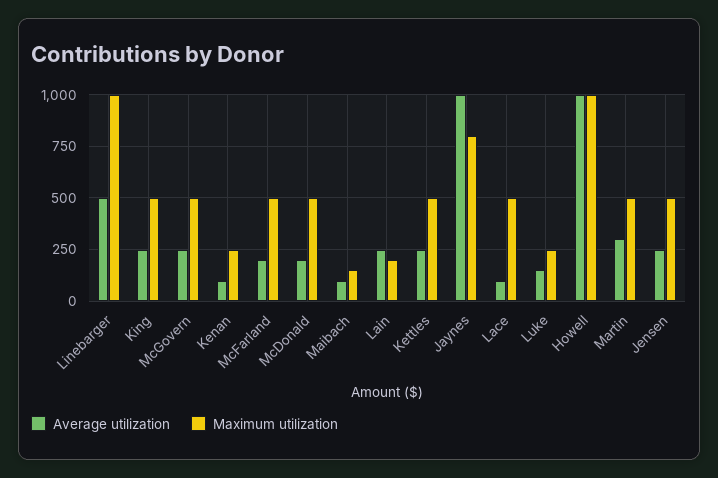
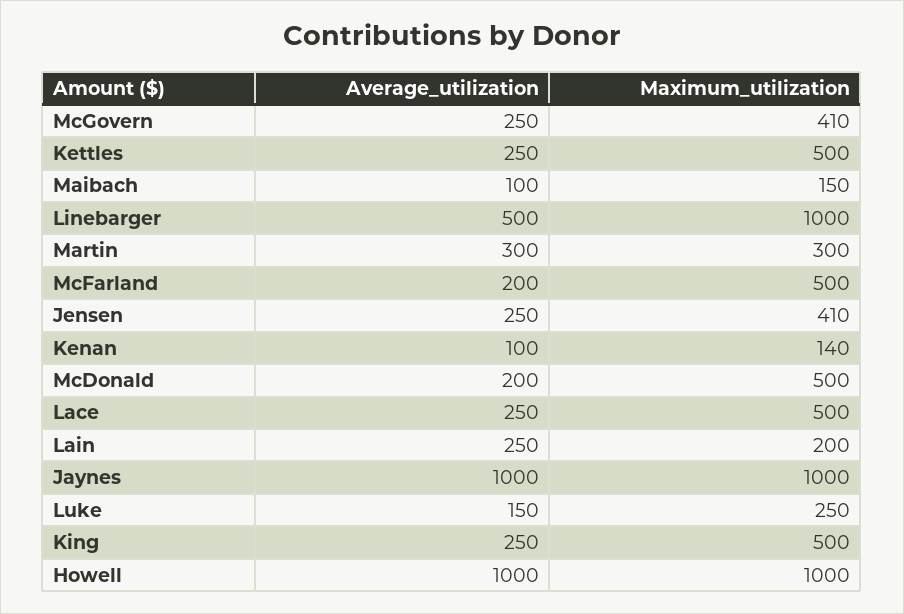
Maximum utilization, McGovern: 500 -> 410
Maximum utilization, Kenan: 250 -> 140
Maximum utilization, Jaynes: 800 -> 1000
Average utilization, Lace: 100 -> 250
Maximum utilization, Martin: 500 -> 300
Maximum utilization, Jensen: 500 -> 410

